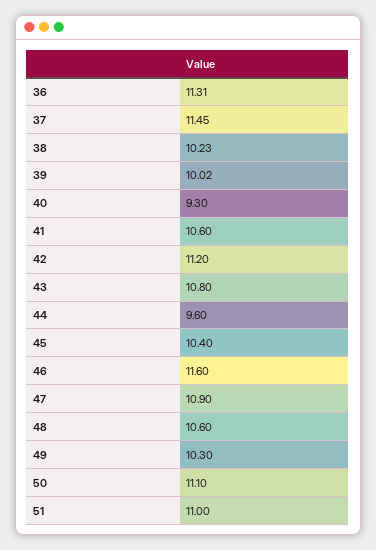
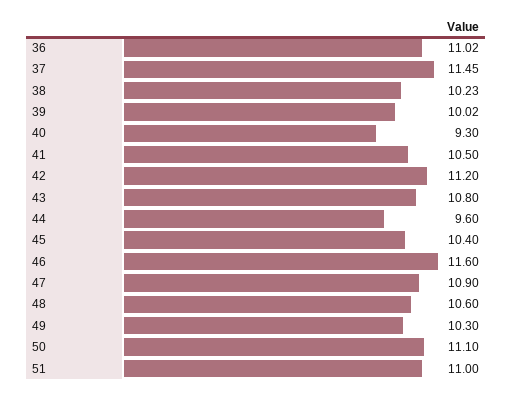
36: 11.31 -> 11.02
41: 10.6 -> 10.5

